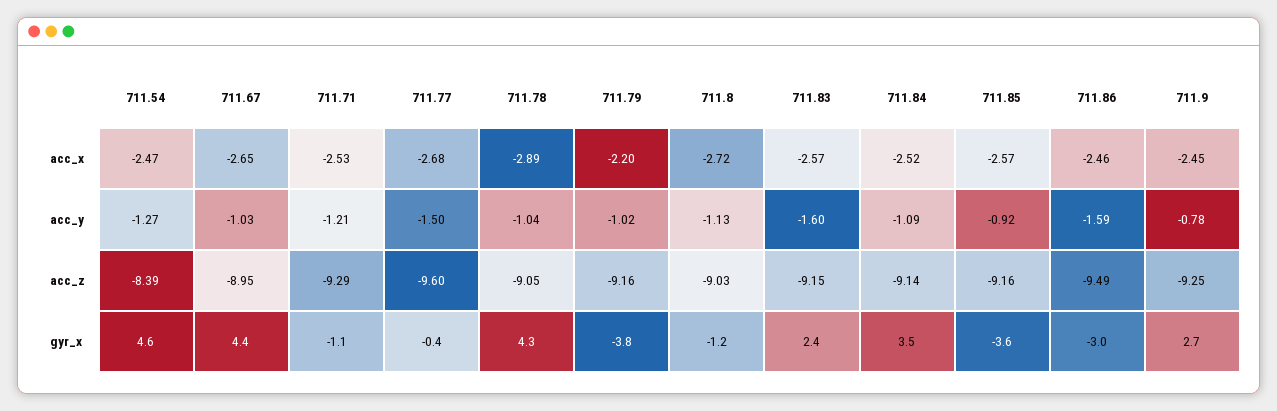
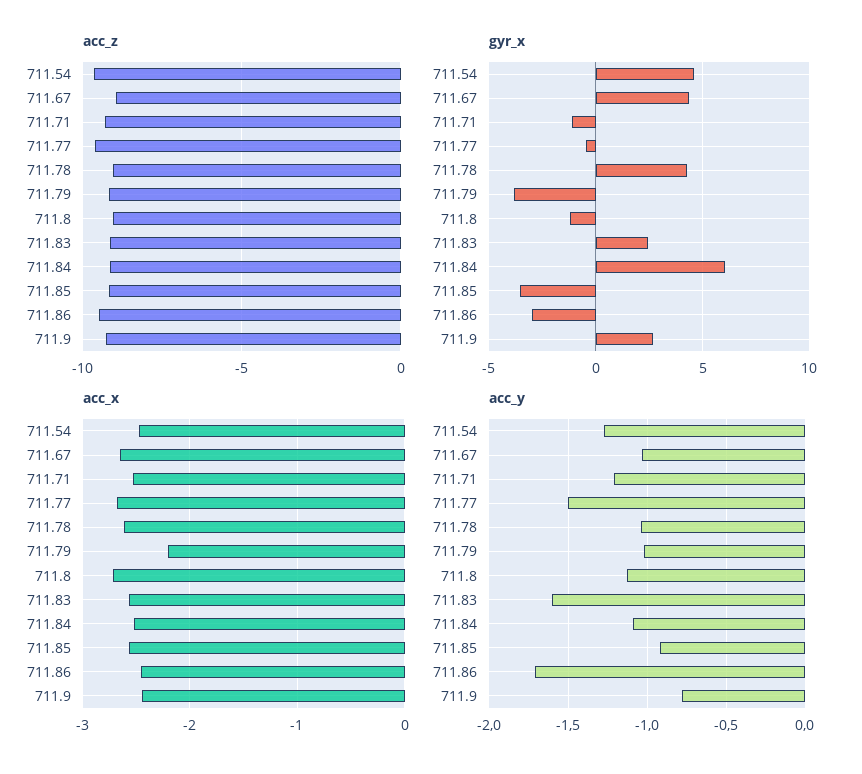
acc_x, 711.78: -2.89 -> -2.6
acc_y, 711.86: -1.59 -> -1.7
acc_z, 711.54: -8.39 -> -9.5
gyr_x, 711.84: 3.5 -> 6

